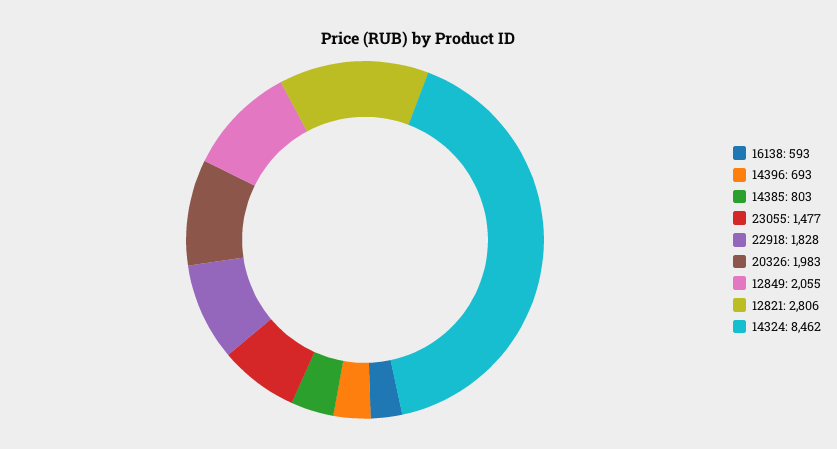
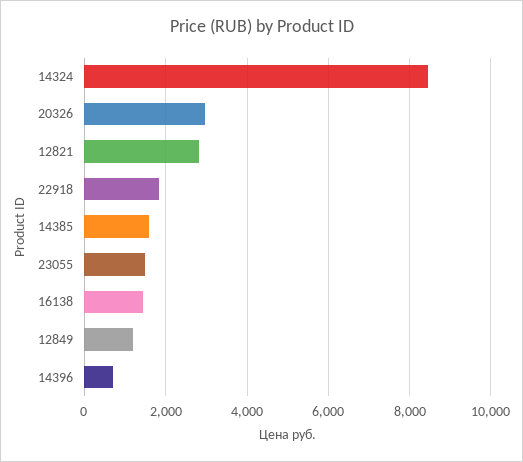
16138: 593 -> 1400
14385: 803 -> 1600
20326: 1983 -> 3000
12849: 2055 -> 1200

